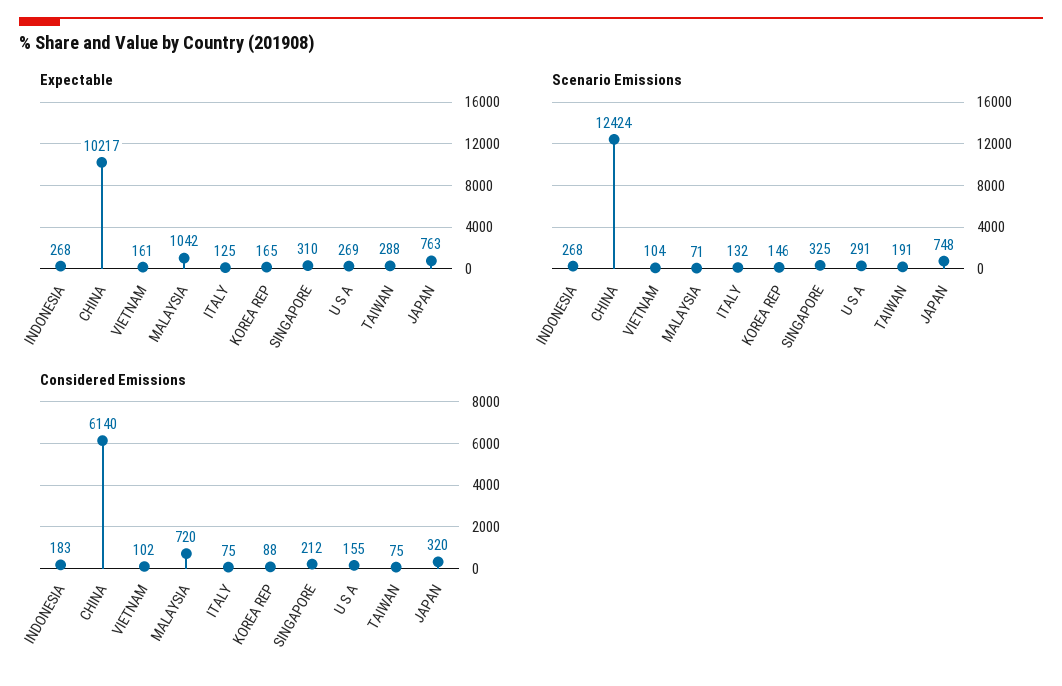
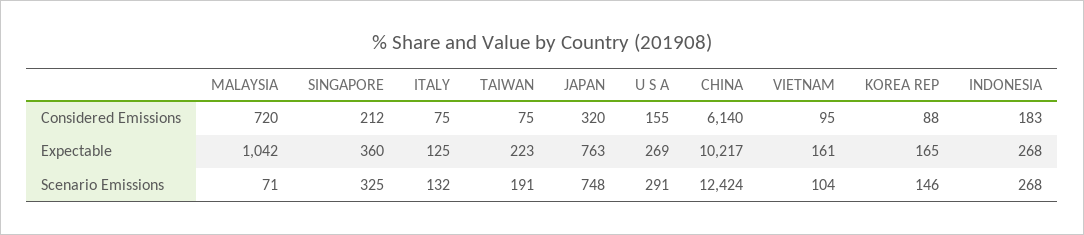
Expectable, SINGAPORE: 310 -> 360
Expectable, TAIWAN: 288 -> 223
Considered Emissions, VIETNAM: 102 -> 95

